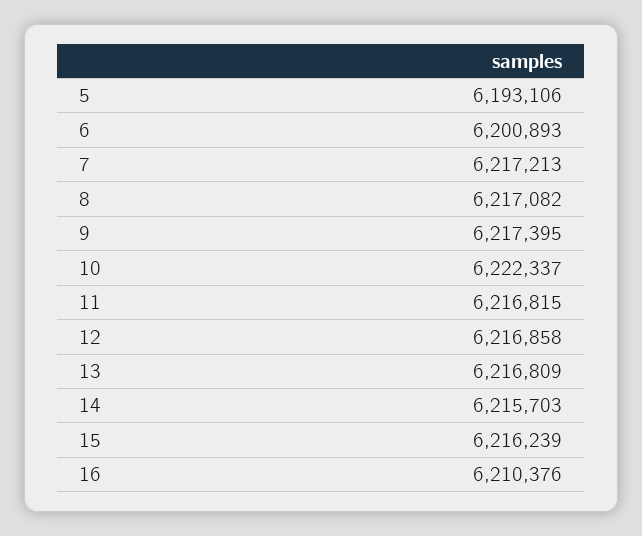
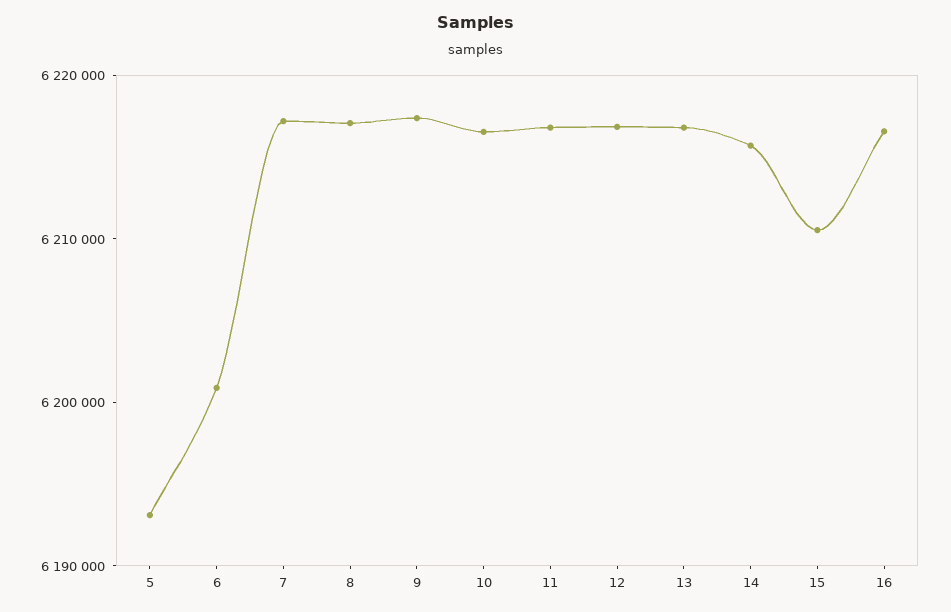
10: 6222337 -> 6216000
15: 6216239 -> 6210000
16: 6210376 -> 6216000

